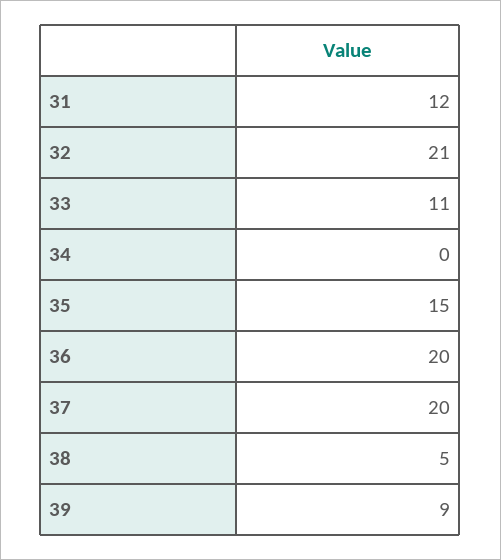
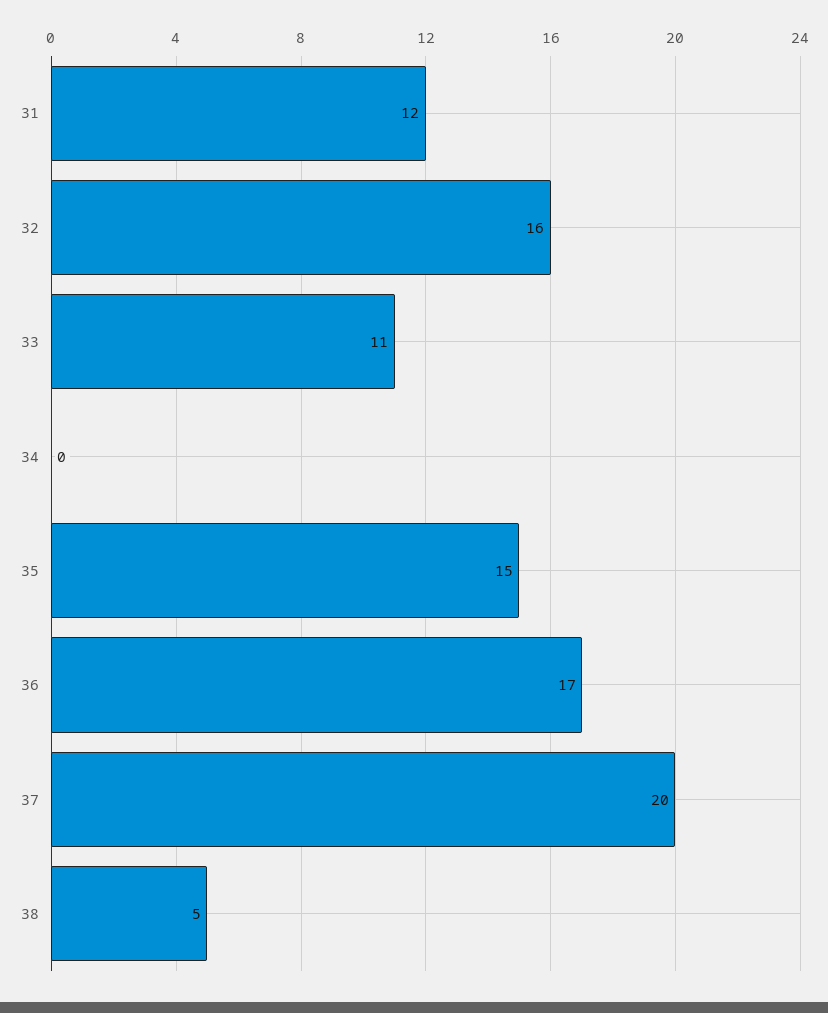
32: 21 -> 16
36: 20 -> 17
39: 9 -> none

